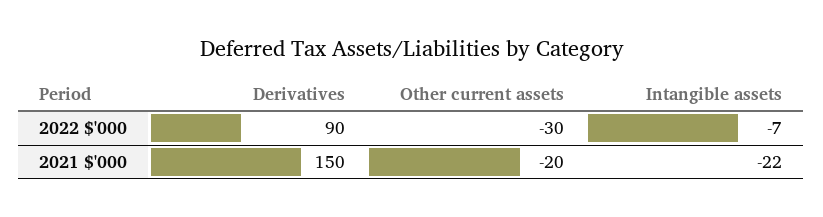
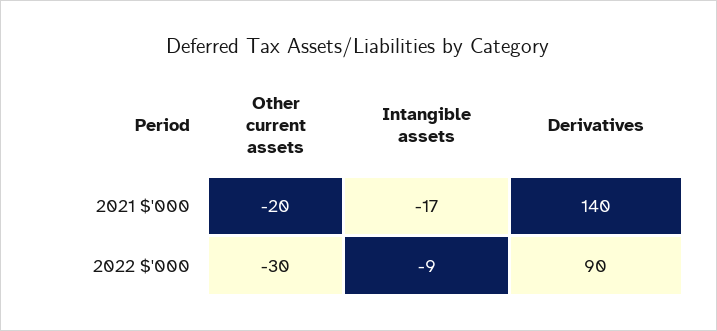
Intangible assets, 2022 $'000: -7 -> -9
Derivatives, 2021 $'000: 150 -> 140
Intangible assets, 2021 $'000: -22 -> -17

